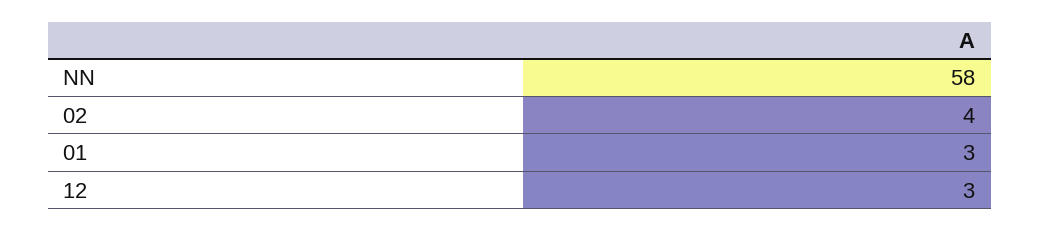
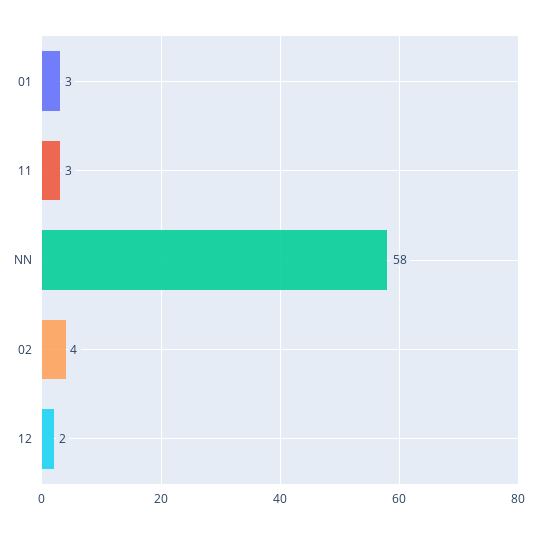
12: 3 -> 2
11: none -> 3

